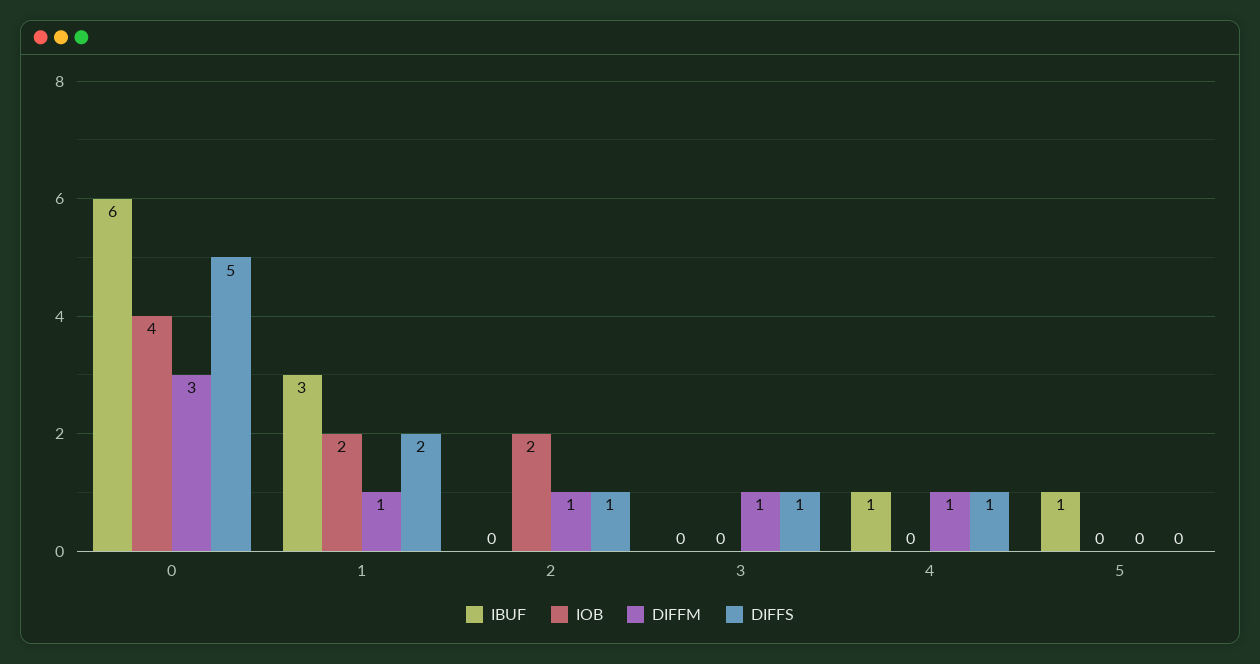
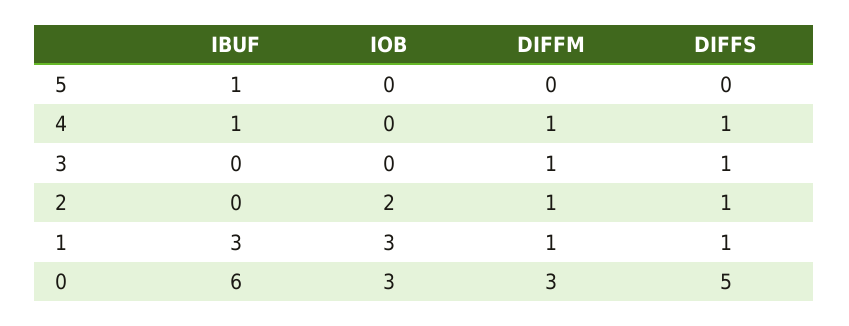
IOB, 0: 4 -> 3
IOB, 1: 2 -> 3
DIFFS, 1: 2 -> 1

